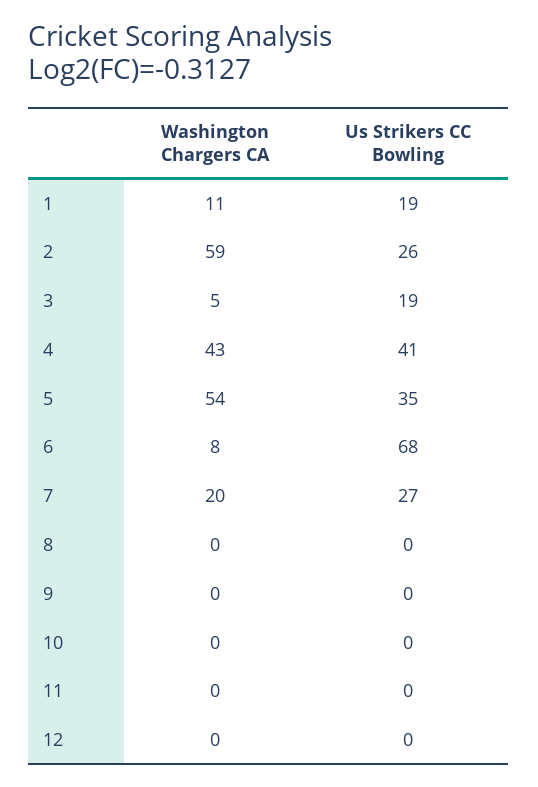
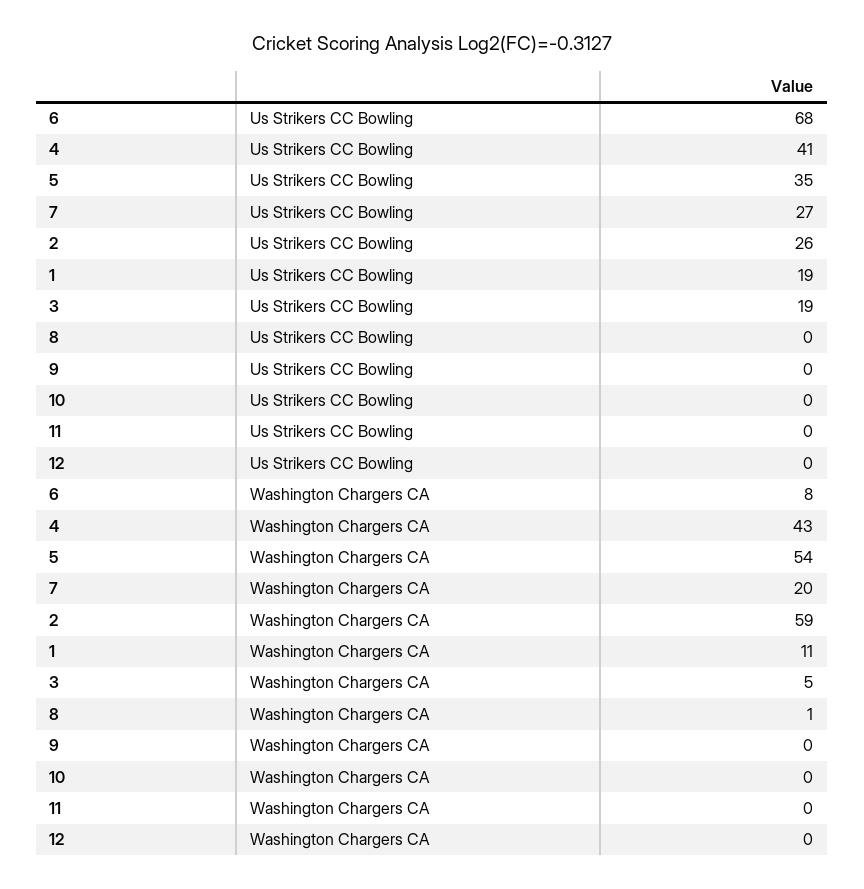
Washington Chargers CA, 8: 0 -> 1

